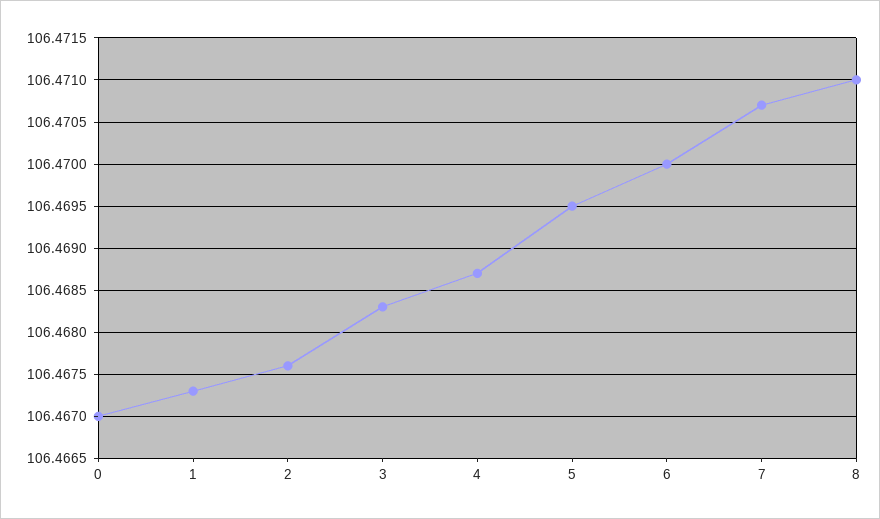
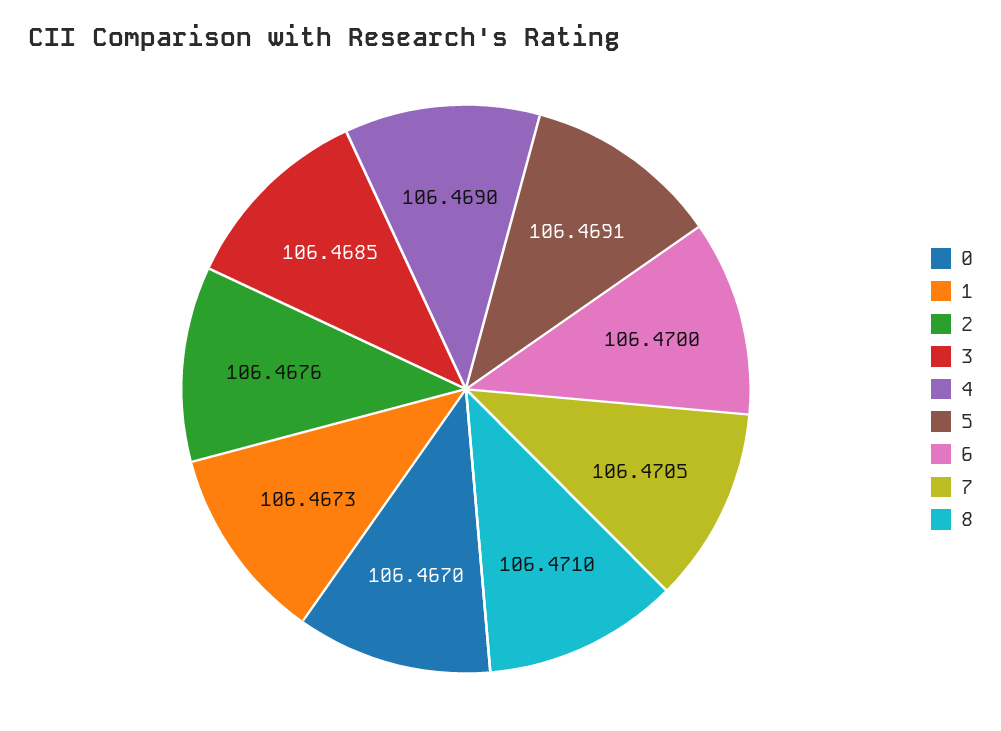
3: 106.4683 -> 106.4685
4: 106.4687 -> 106.469
5: 106.4695 -> 106.4691
7: 106.4707 -> 106.4705

